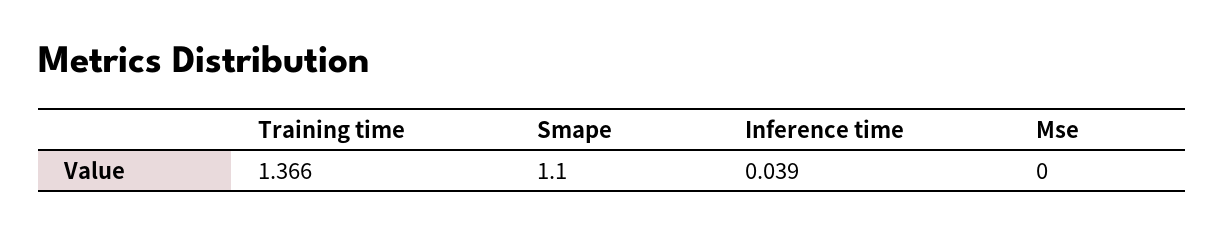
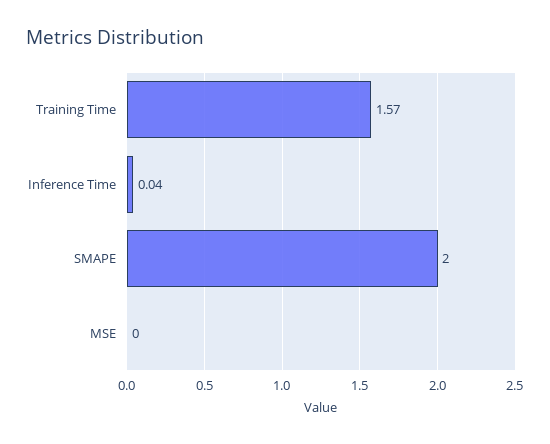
Training time: 1.366 -> 1.57
Smape: 1.1 -> 2

